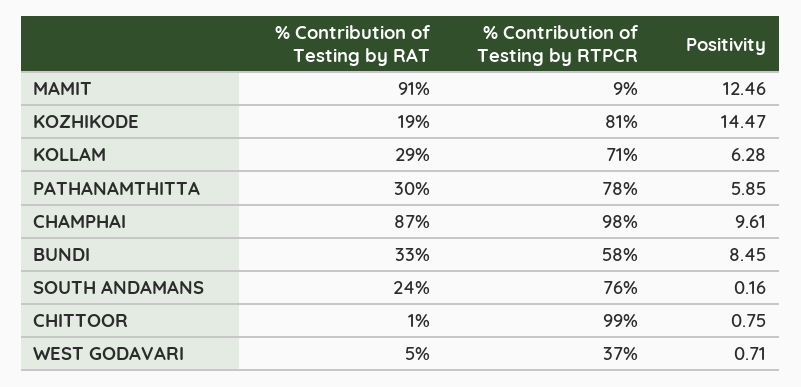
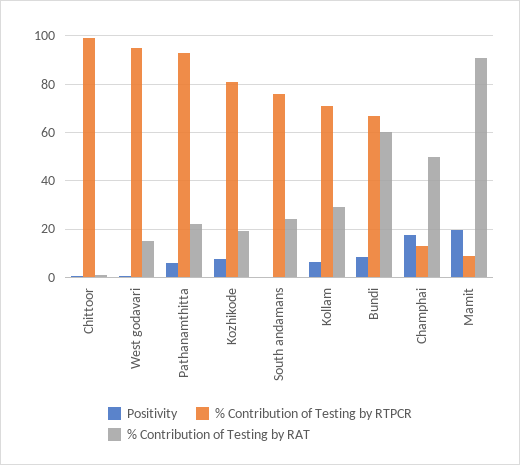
Positivity, MAMIT: 12.46 -> 20
Positivity, KOZHIKODE: 14.47 -> 7.5
% Contribution of Testing by RAT, PATHANAMTHITTA: 30 -> 22.5
% Contribution of Testing by RTPCR, PATHANAMTHITTA: 78 -> 92.5
% Contribution of Testing by RAT, CHAMPHAI: 87 -> 50
% Contribution of Testing by RTPCR, CHAMPHAI: 98 -> 12.5
Positivity, CHAMPHAI: 9.61 -> 17.5
% Contribution of Testing by RAT, BUNDI: 33 -> 60
% Contribution of Testing by RTPCR, BUNDI: 58 -> 67.5
% Contribution of Testing by RAT, WEST GODAVARI: 5 -> 15
% Contribution of Testing by RTPCR, WEST GODAVARI: 37 -> 95

